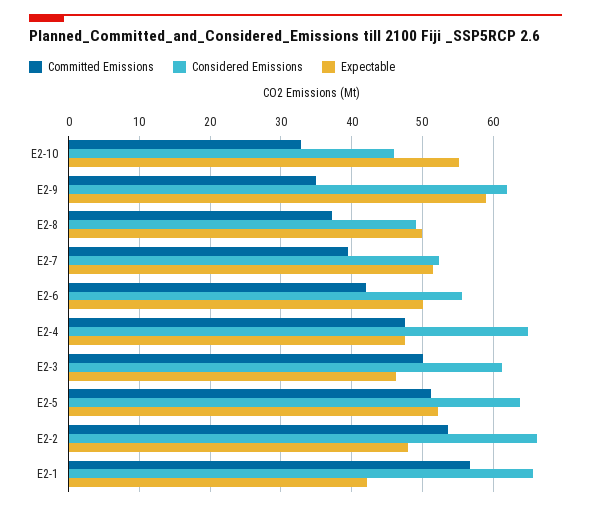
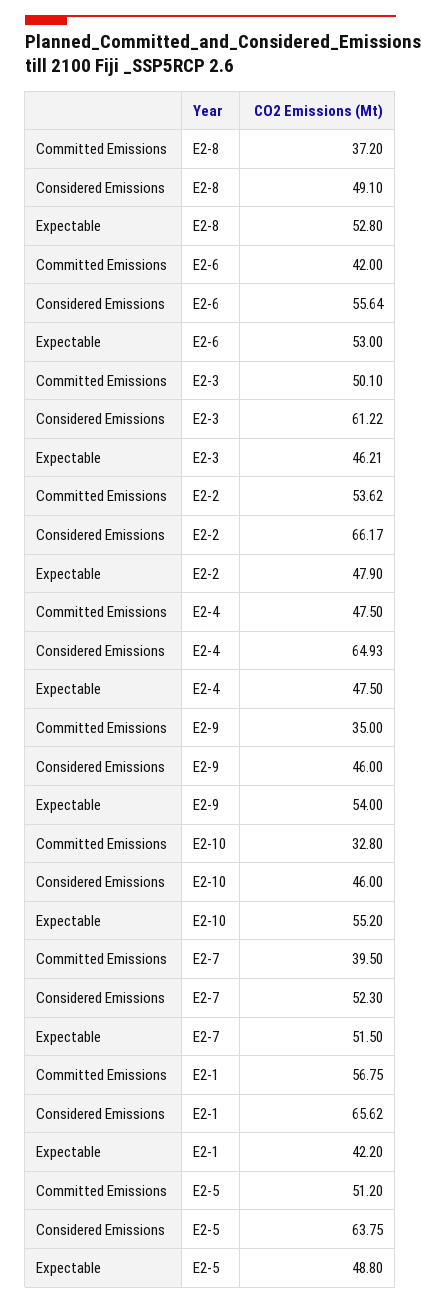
Considered Emissions, E2-9: 62 -> 46
Expectable, E2-9: 59 -> 54
Expectable, E2-8: 50 -> 52.8
Expectable, E2-6: 50 -> 53
Expectable, E2-5: 52 -> 48.8

